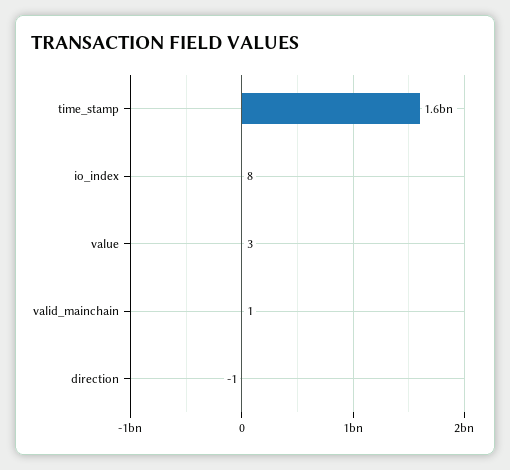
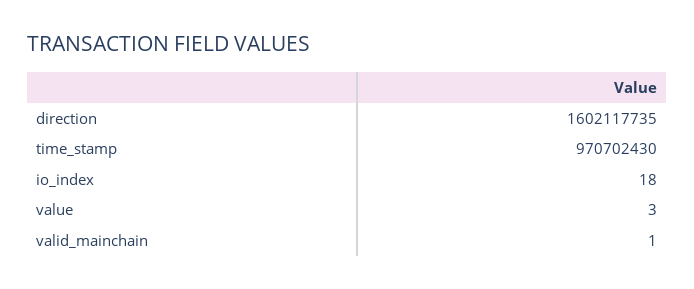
time_stamp: 1600000000 -> 970702430
io_index: 8 -> 18
direction: -1 -> 1602117735

